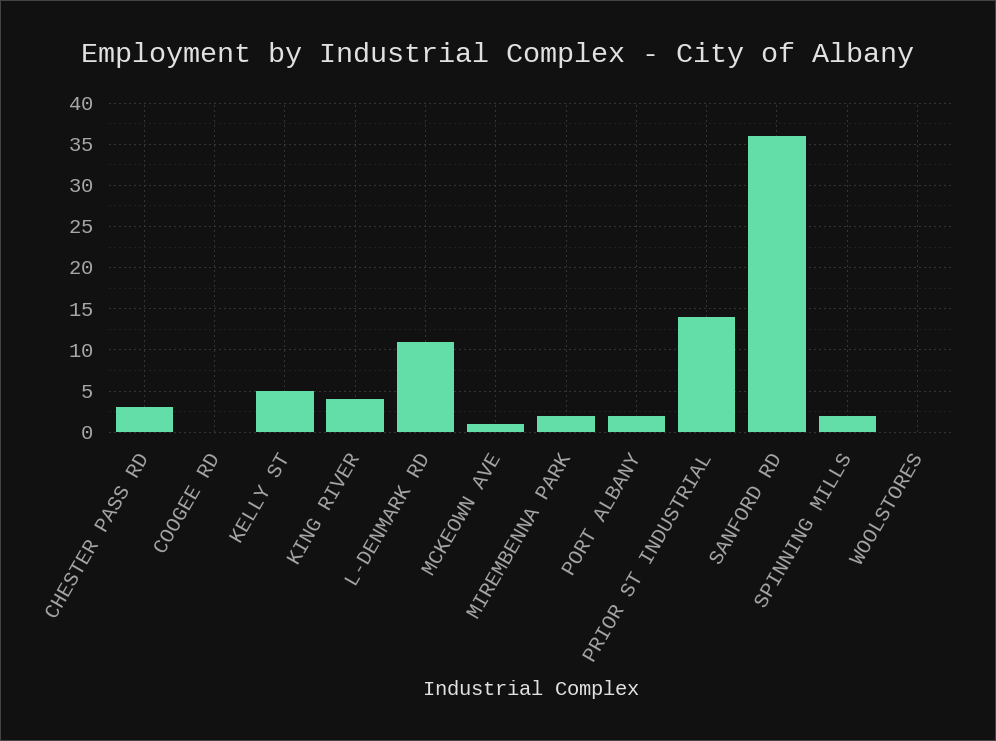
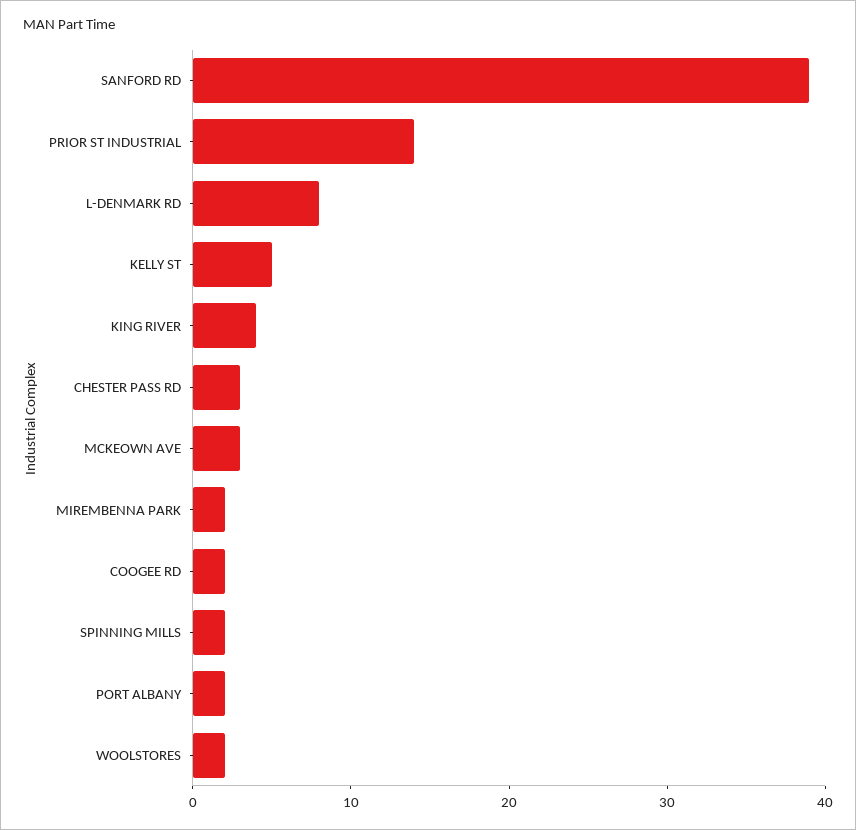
COOGEE RD: 0 -> 2
L-DENMARK RD: 11 -> 8
MCKEOWN AVE: 1 -> 3
SANFORD RD: 36 -> 39
WOOLSTORES: 0 -> 2

